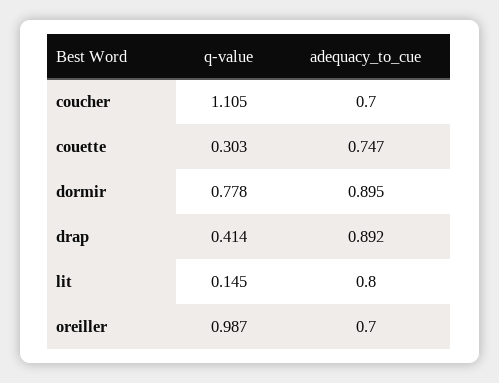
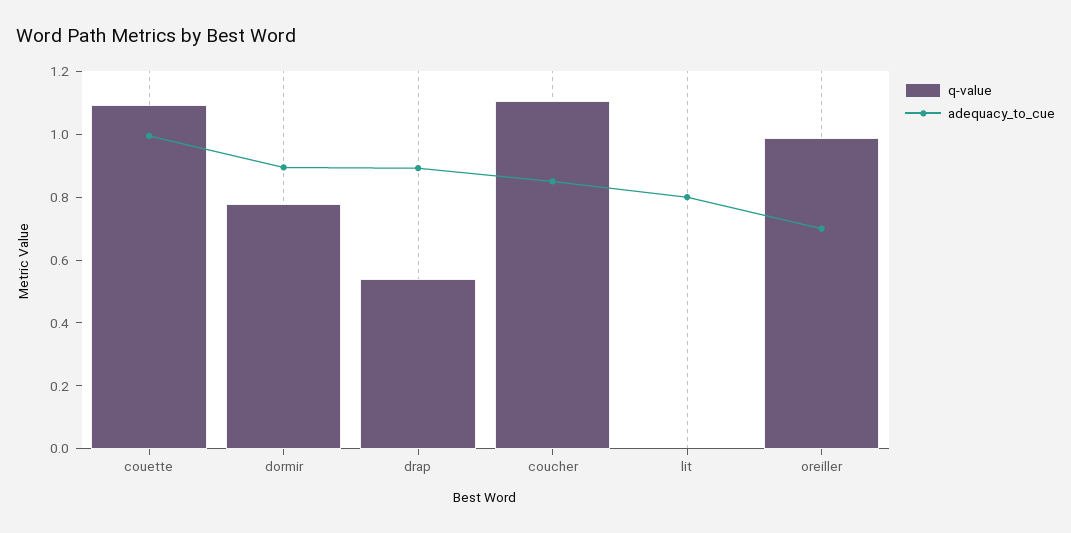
adequacy_to_cue, coucher: 0.7 -> 0.85
q-value, couette: 0.303 -> 1.1
adequacy_to_cue, couette: 0.747 -> 1
q-value, drap: 0.414 -> 0.55
q-value, lit: 0.145 -> 0

